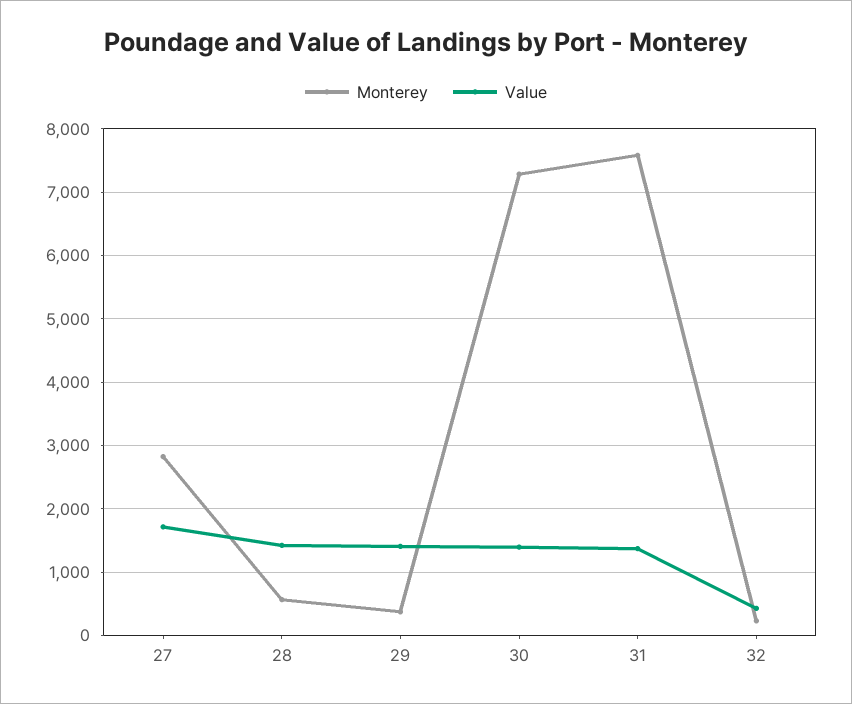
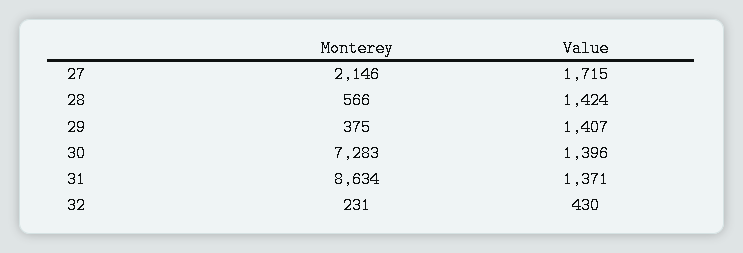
Monterey, 27: 2800 -> 2146
Monterey, 31: 7600 -> 8634

